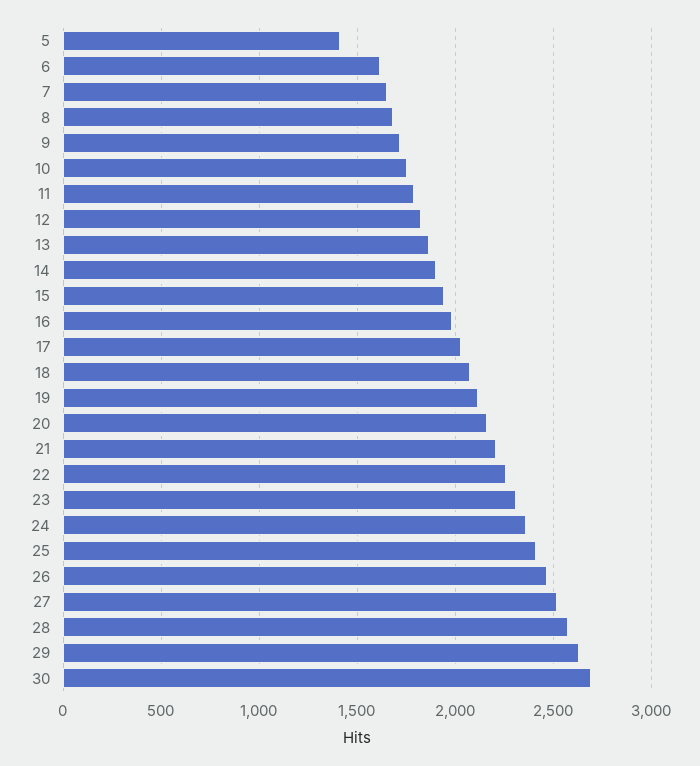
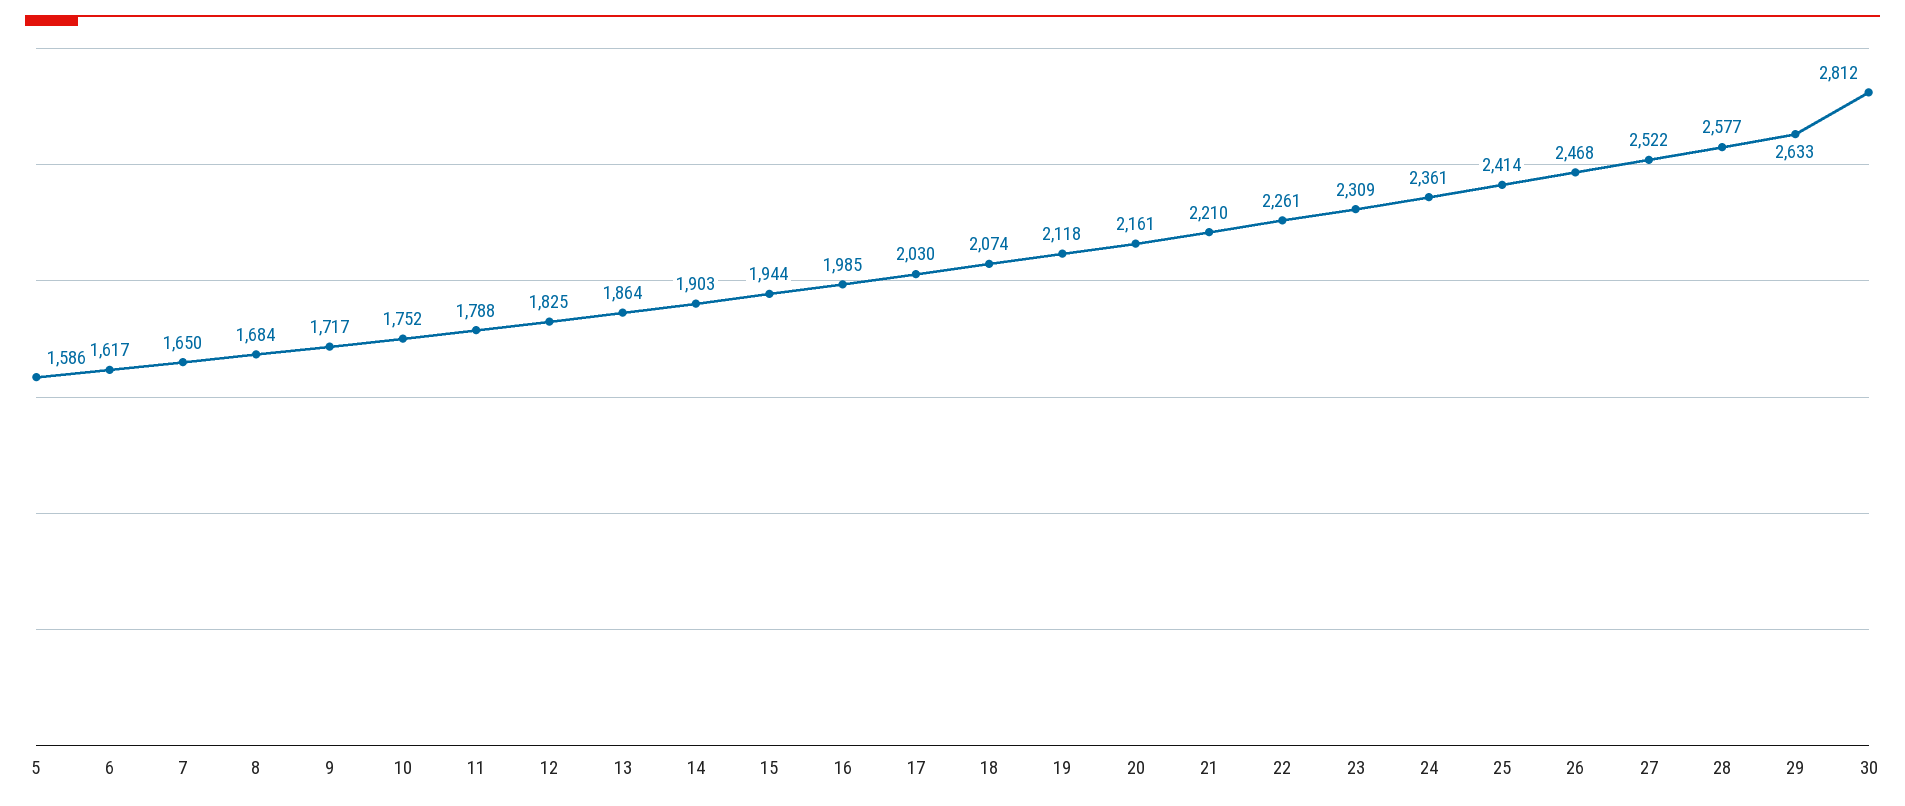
5: 1400 -> 1586
30: 2700 -> 2812

